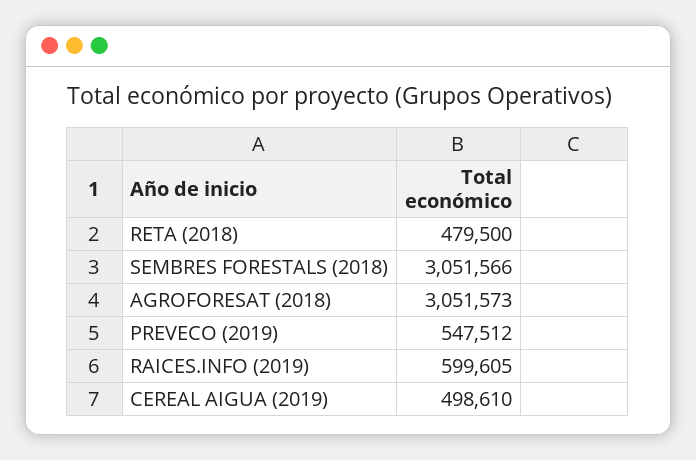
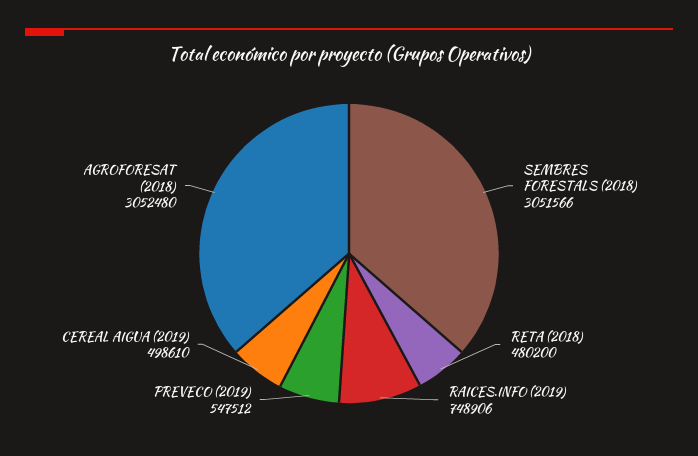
RETA (2018): 479500 -> 480200
AGROFORESAT (2018): 3051573 -> 3052480
RAICES.INFO (2019): 599605 -> 748906

